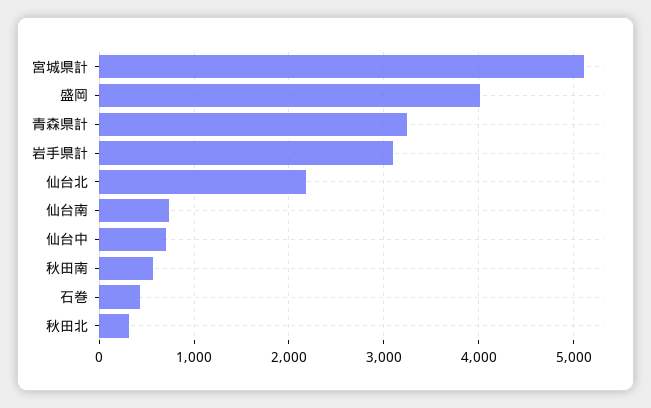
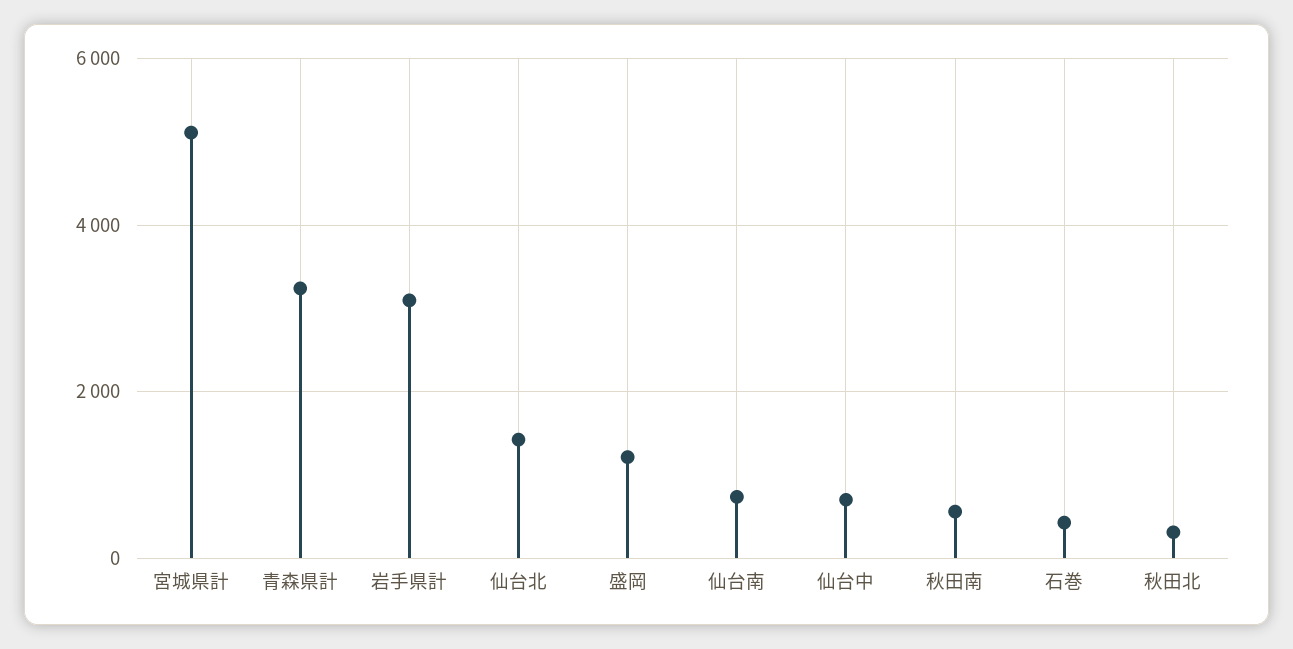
盛岡: 4000 -> 1200
仙台北: 2200 -> 1400

